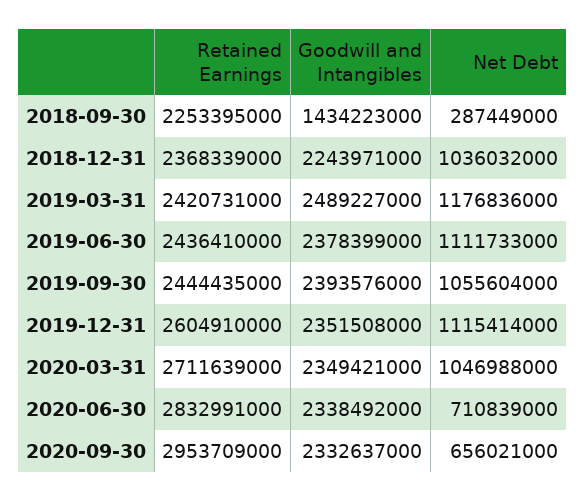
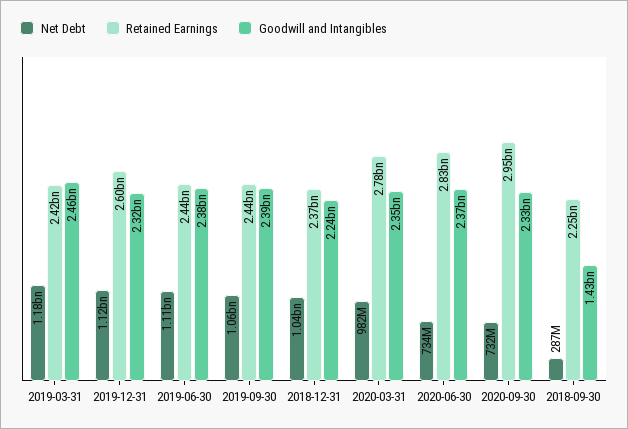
Goodwill and Intangibles, 2019-03-31: 2489227000 -> 2460000000
Goodwill and Intangibles, 2019-12-31: 2351508000 -> 2320000000
Retained Earnings, 2020-03-31: 2711639000 -> 2780000000
Net Debt, 2020-03-31: 1046988000 -> 982000000
Goodwill and Intangibles, 2020-06-30: 2338492000 -> 2370000000
Net Debt, 2020-06-30: 710839000 -> 734000000
Net Debt, 2020-09-30: 656021000 -> 732000000

